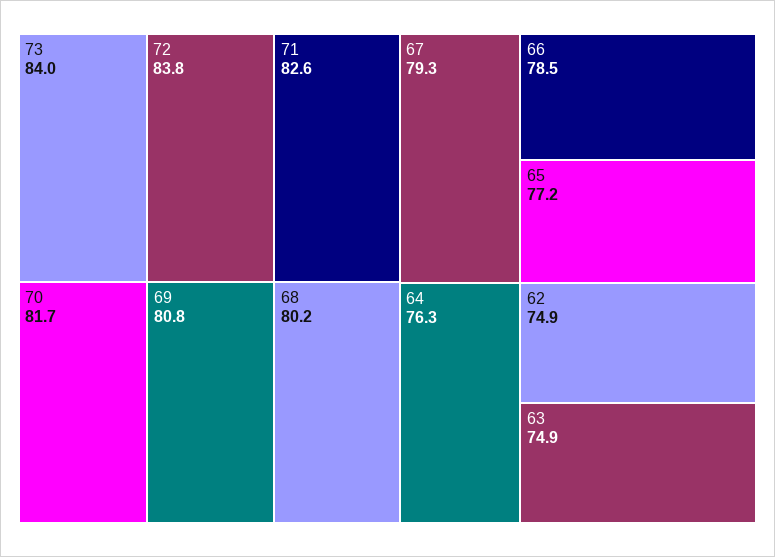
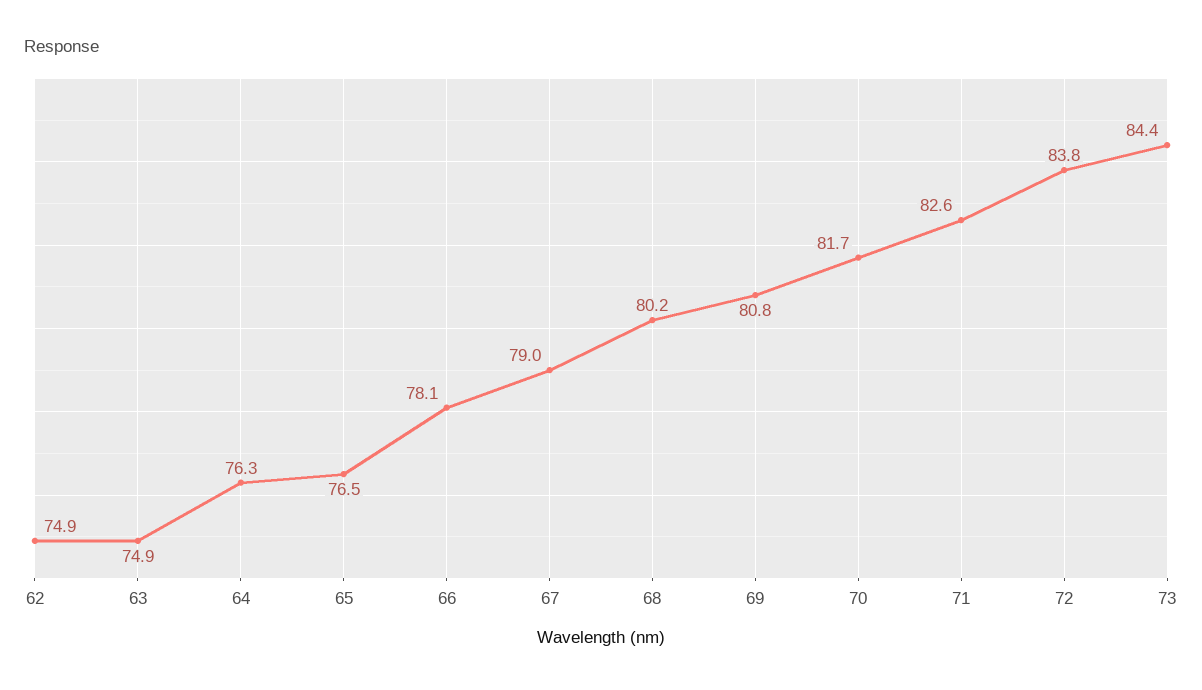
73: 84 -> 84.4
67: 79.3 -> 79
66: 78.5 -> 78.1
65: 77.2 -> 76.5

